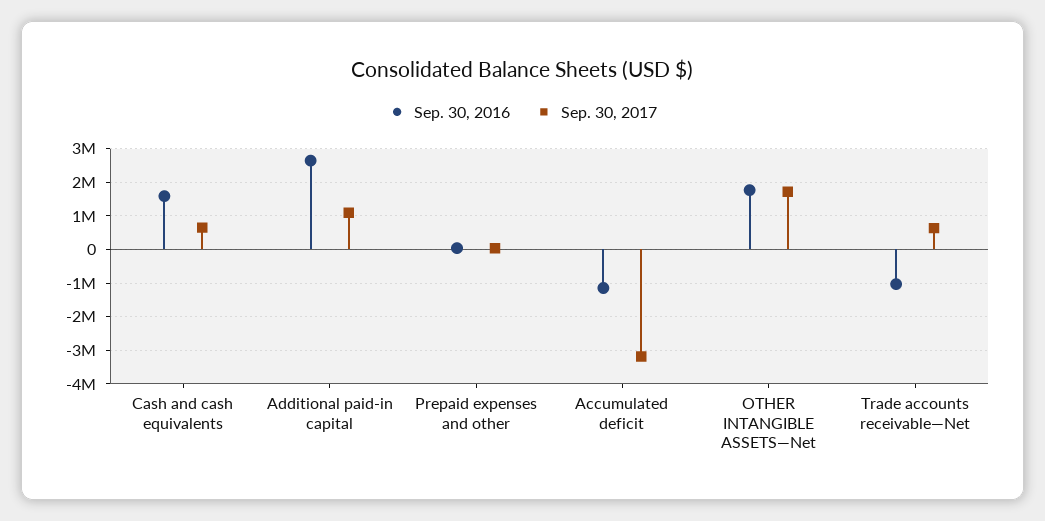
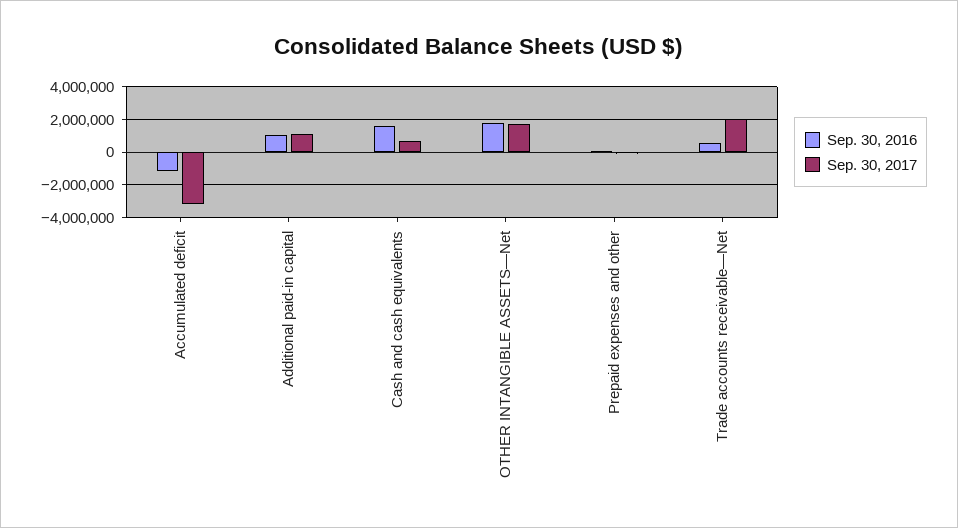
Sep. 30, 2016, Additional paid-in capital: 2600000 -> 1000000
Sep. 30, 2016, Trade accounts receivable—Net: -1000000 -> 500000
Sep. 30, 2017, Trade accounts receivable—Net: 600000 -> 2000000

